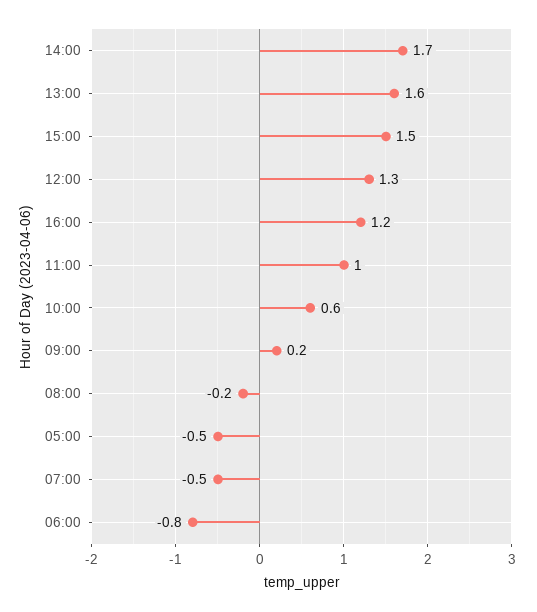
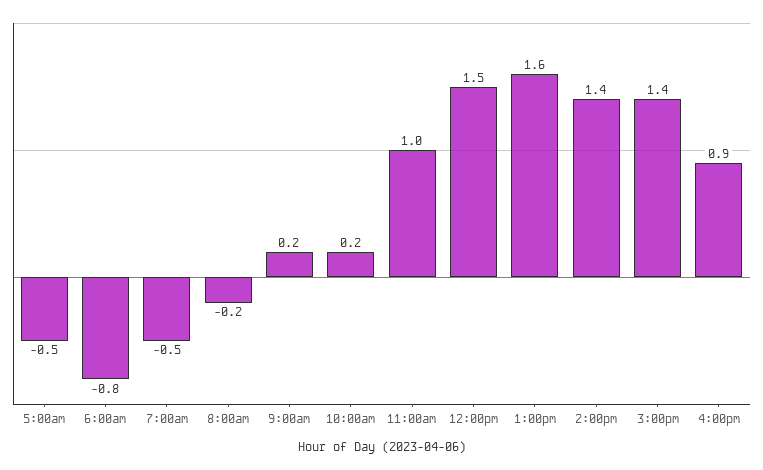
14:00: 1.7 -> 1.4
15:00: 1.5 -> 1.4
12:00: 1.3 -> 1.5
16:00: 1.2 -> 0.9
10:00: 0.6 -> 0.2

